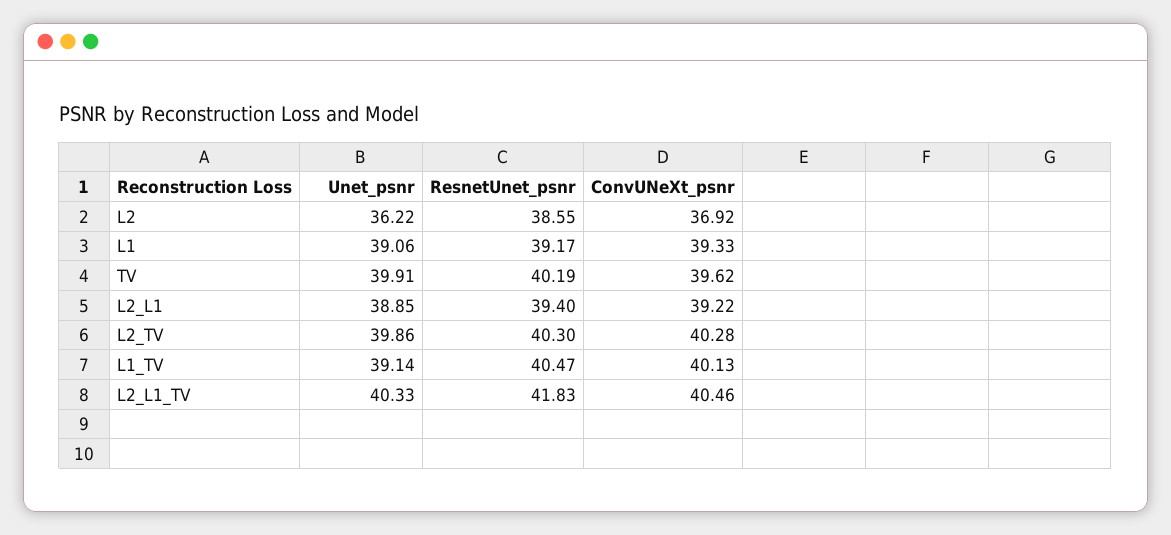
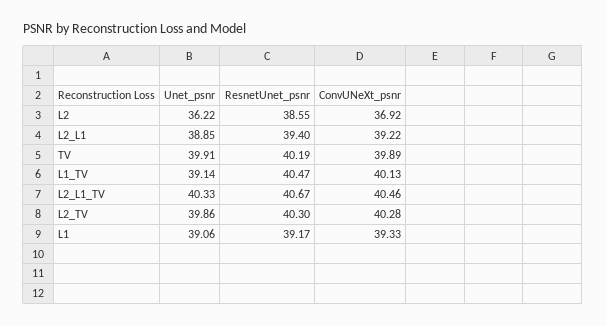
ConvUNeXt_psnr, TV: 39.62 -> 39.89
ResnetUnet_psnr, L2_L1_TV: 41.83 -> 40.67

